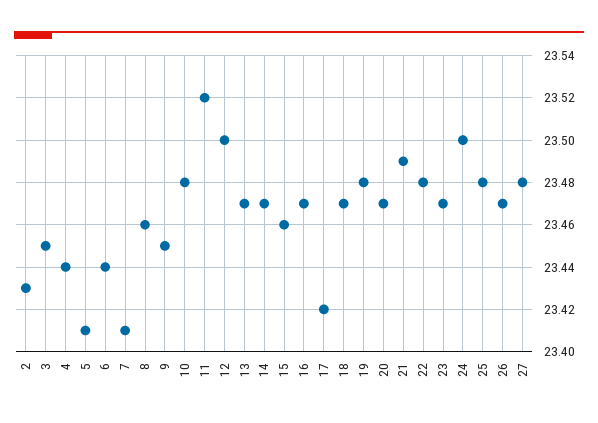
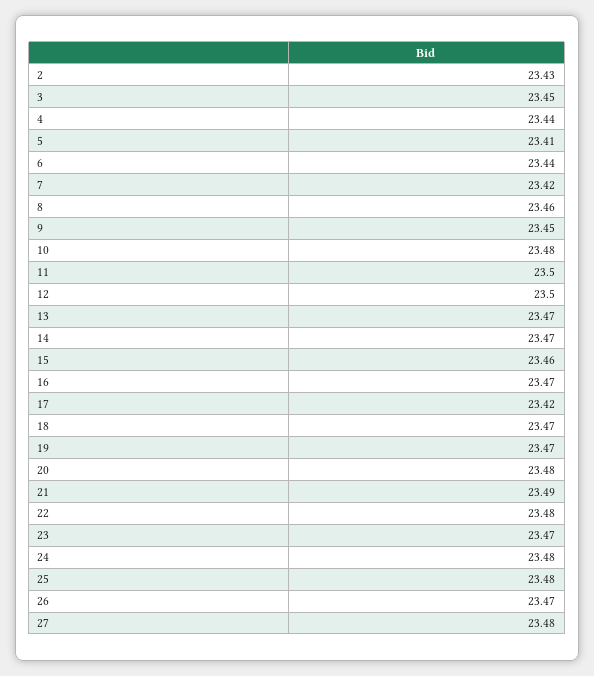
7: 23.41 -> 23.42
11: 23.52 -> 23.5
19: 23.48 -> 23.47
20: 23.47 -> 23.48
24: 23.5 -> 23.48

